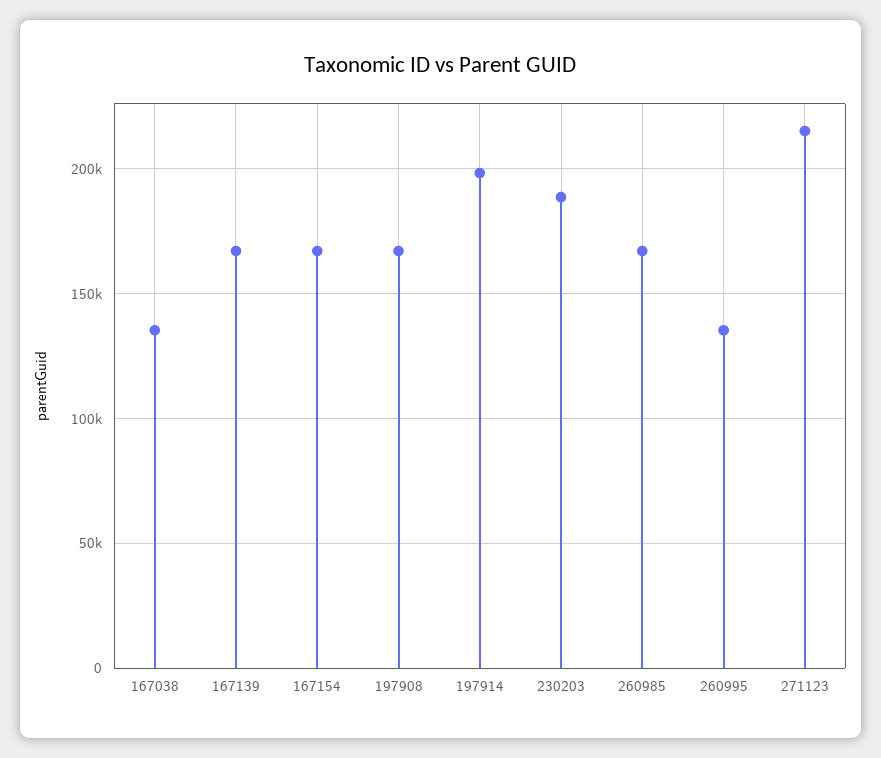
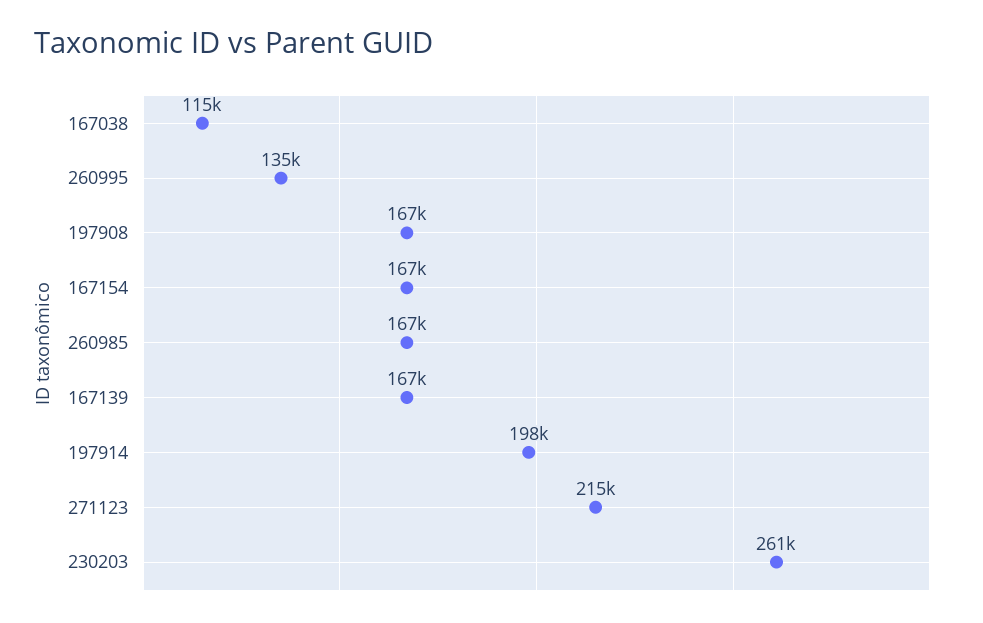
167038: 135000 -> 115000
230203: 190000 -> 261000

